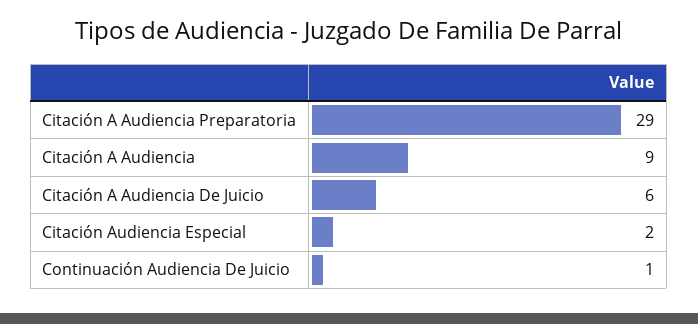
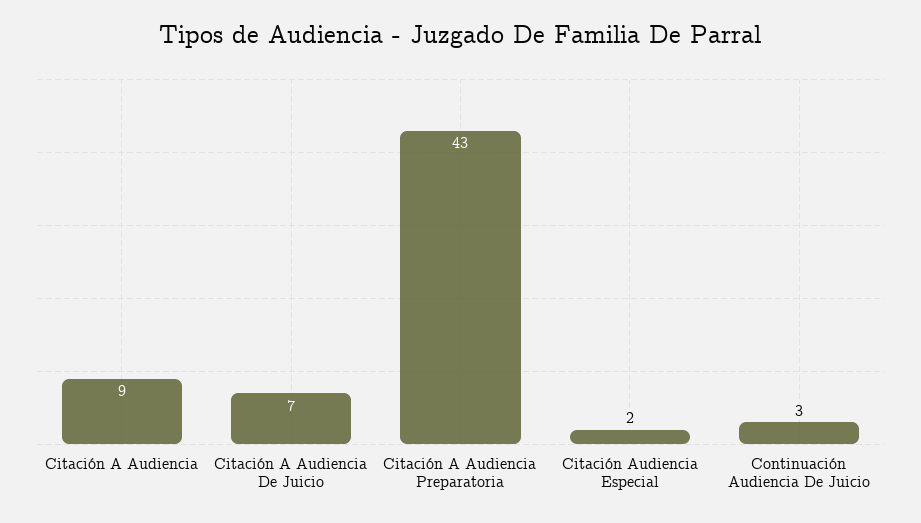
Citación A Audiencia Preparatoria: 29 -> 43
Citación A Audiencia De Juicio: 6 -> 7
Continuación Audiencia De Juicio: 1 -> 3

